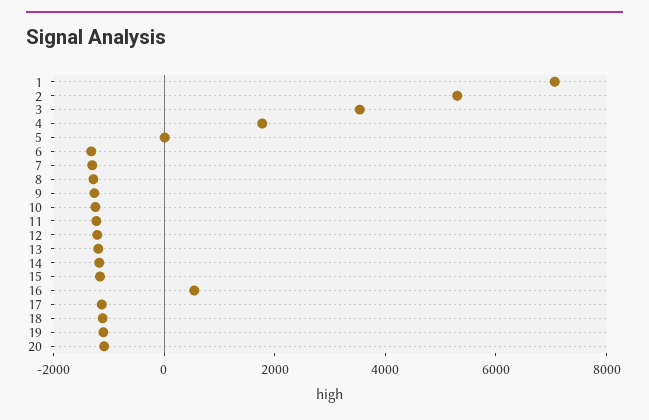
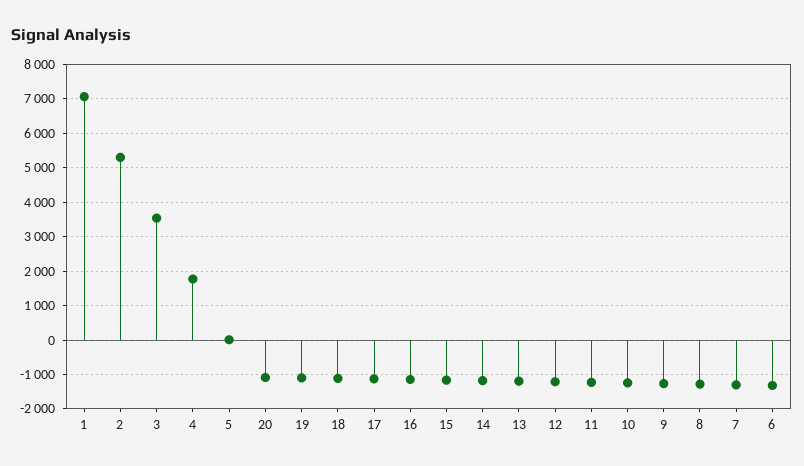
16: 500 -> -1200

